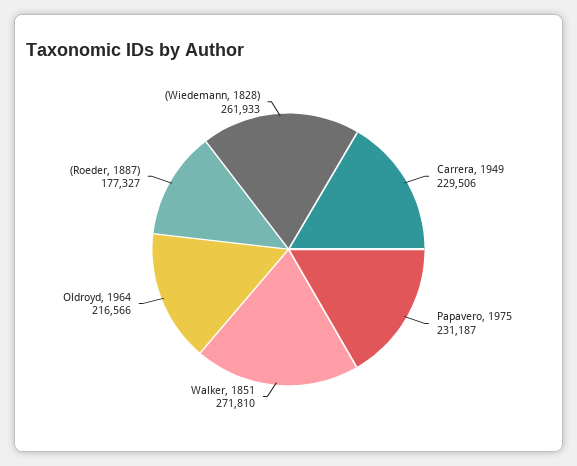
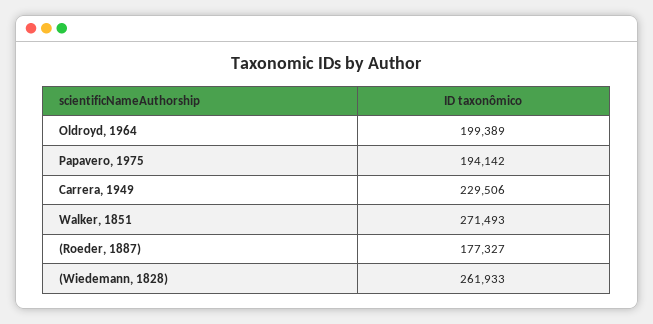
Papavero, 1975: 231187 -> 194142
Walker, 1851: 271810 -> 271493
Oldroyd, 1964: 216566 -> 199389

